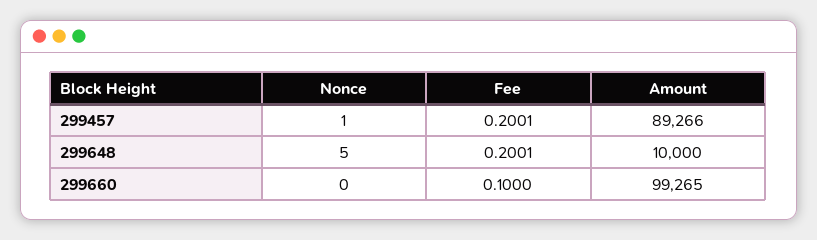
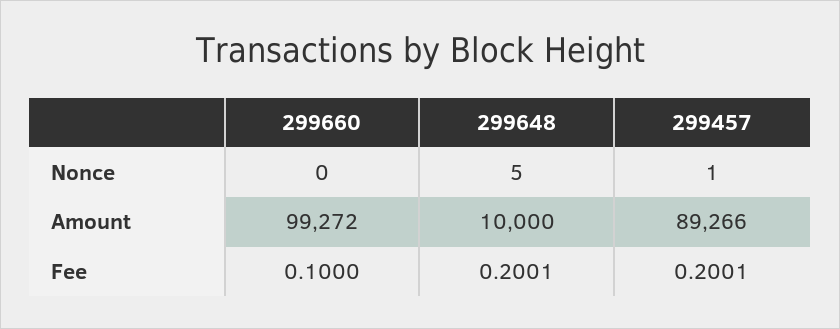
Amount, 299660: 99265 -> 99272

